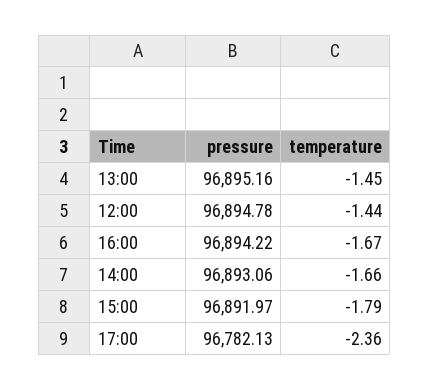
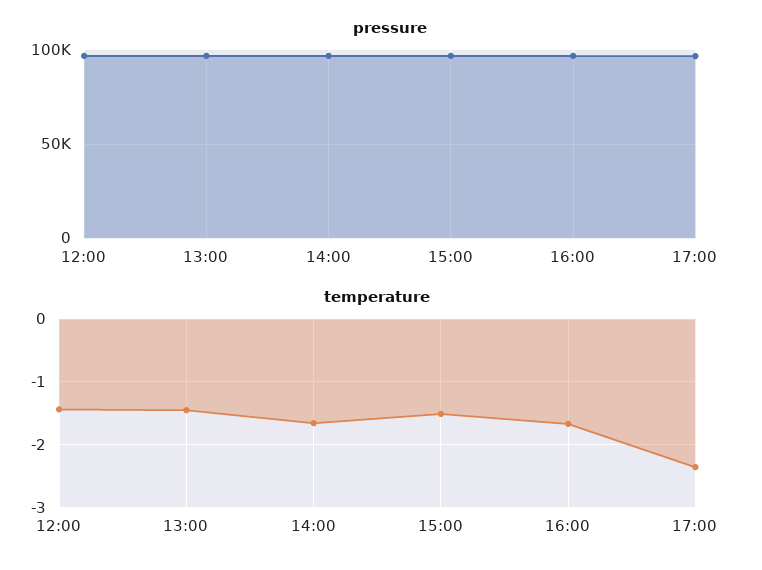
temperature, 15:00: -1.79 -> -1.5

